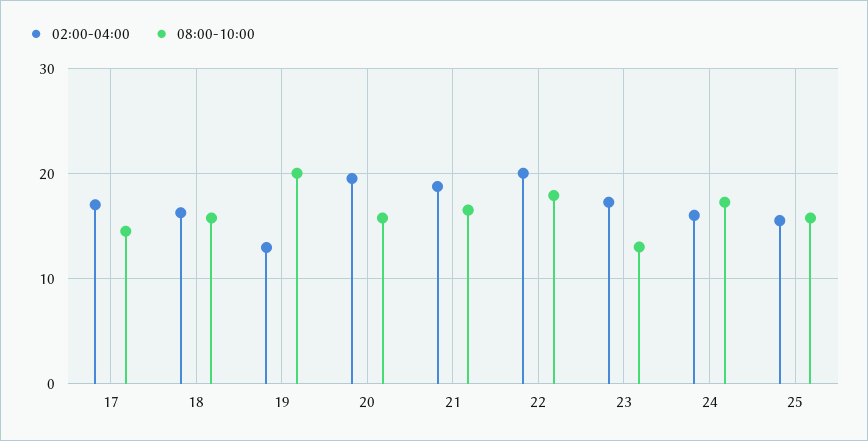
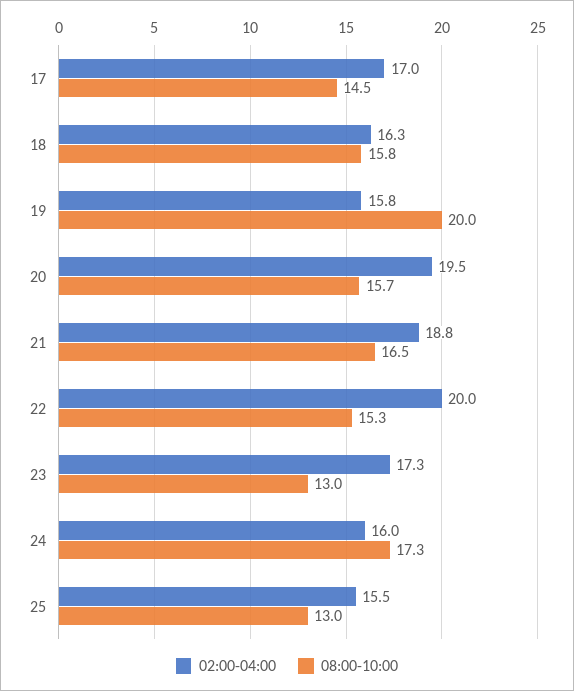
02:00-04:00, 19: 13 -> 15.8
08:00-10:00, 22: 18 -> 15.3
08:00-10:00, 25: 16 -> 13

